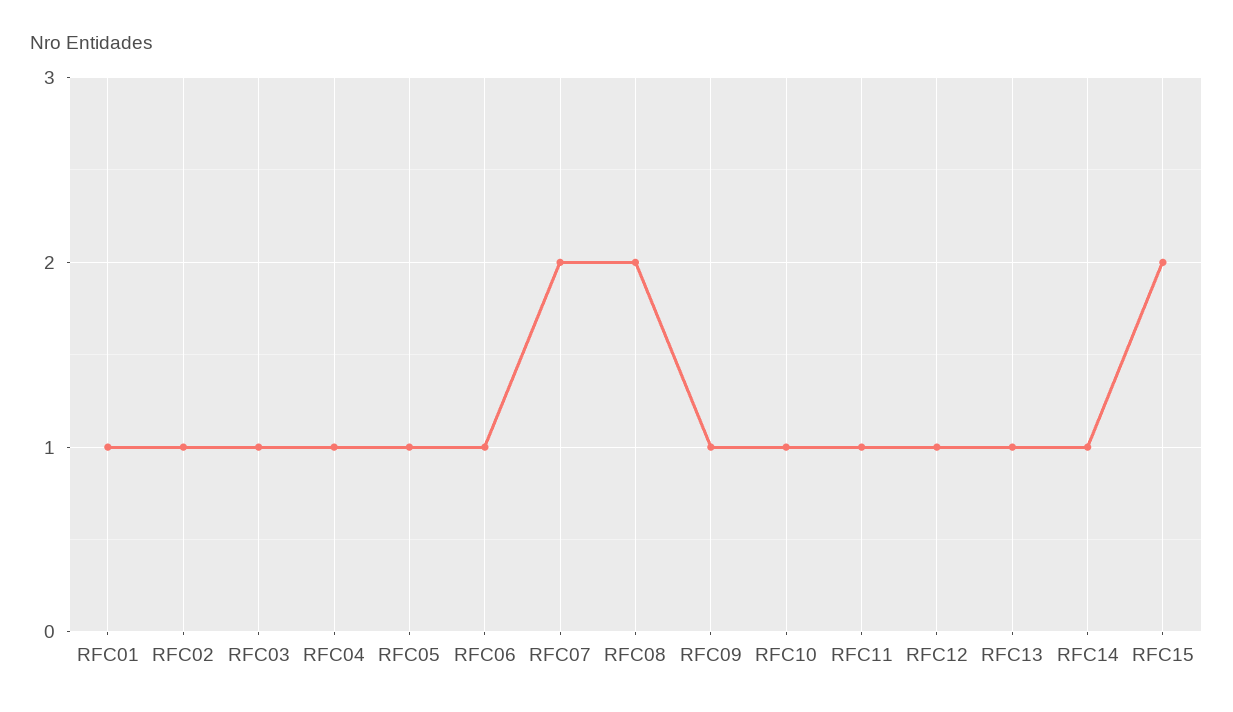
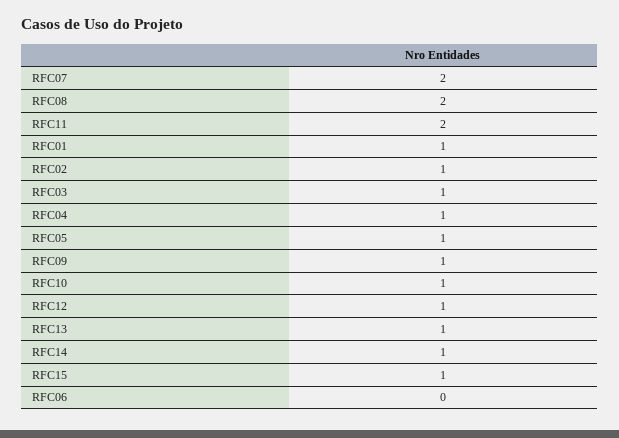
RFC06: 1 -> 0
RFC11: 1 -> 2
RFC15: 2 -> 1

